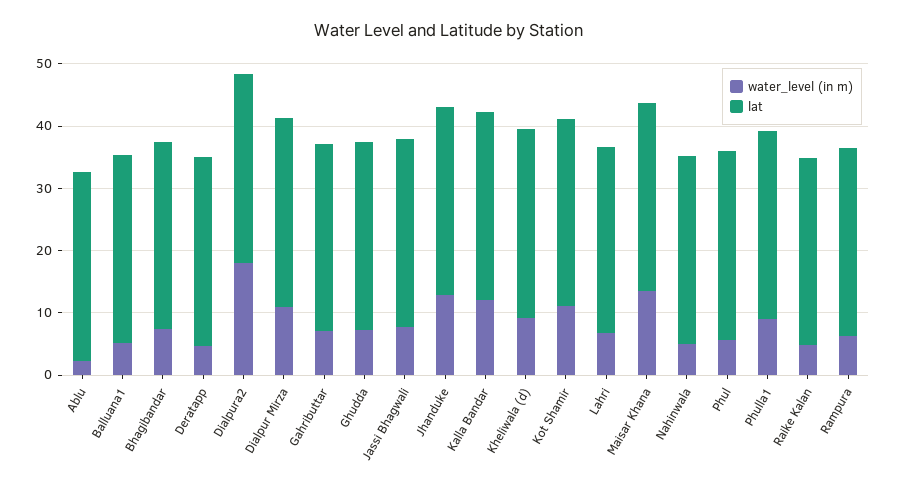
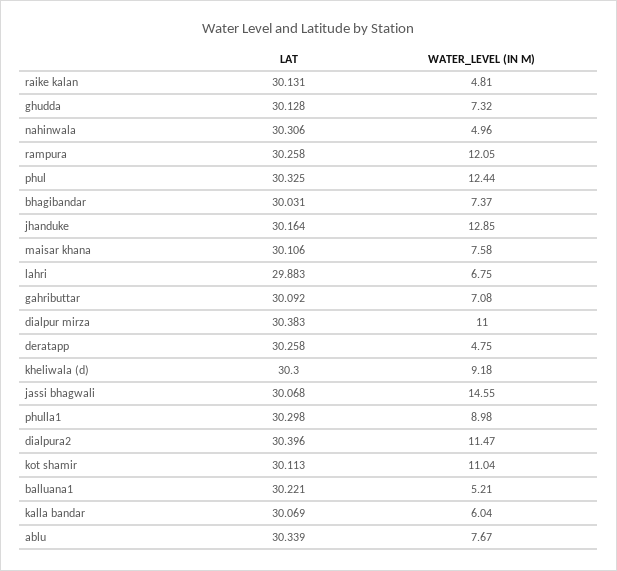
water_level (in m), Ablu: 2 -> 7.67
water_level (in m), Dialpura2: 18 -> 11.47
water_level (in m), Jassi Bhagwali: 8 -> 14.55
water_level (in m), Kalla Bandar: 12 -> 6.04
water_level (in m), Maisar Khana: 14 -> 7.58
water_level (in m), Phul: 6 -> 12.44
water_level (in m), Rampura: 6 -> 12.05

